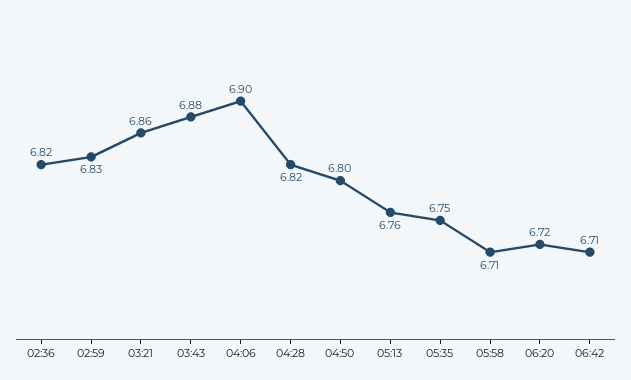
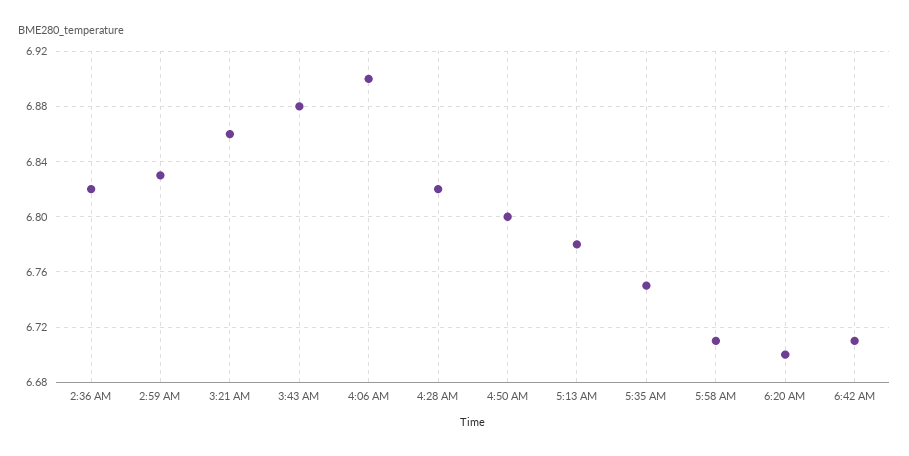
05:13: 6.76 -> 6.78
06:20: 6.72 -> 6.7

